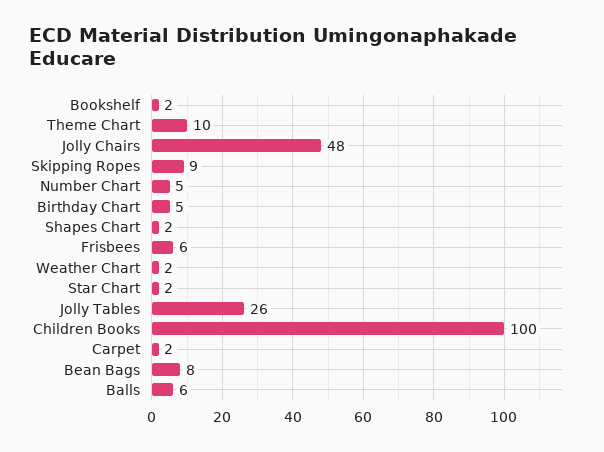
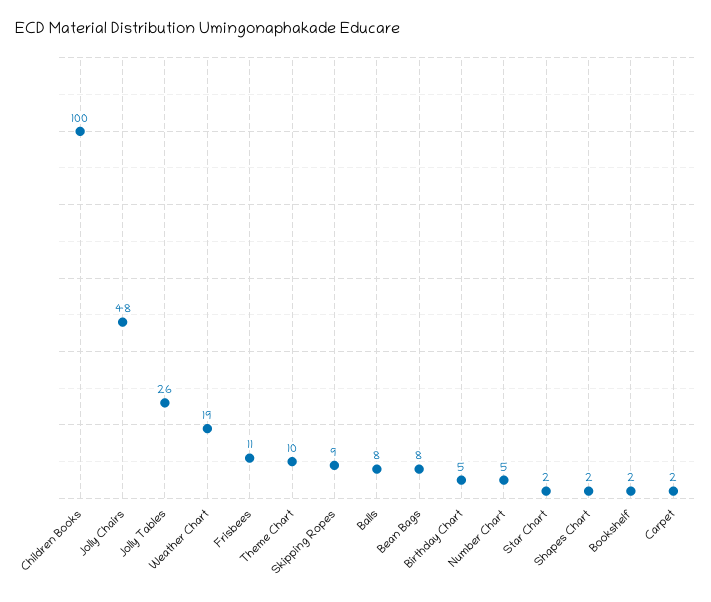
Frisbees: 6 -> 11
Weather Chart: 2 -> 19
Balls: 6 -> 8

